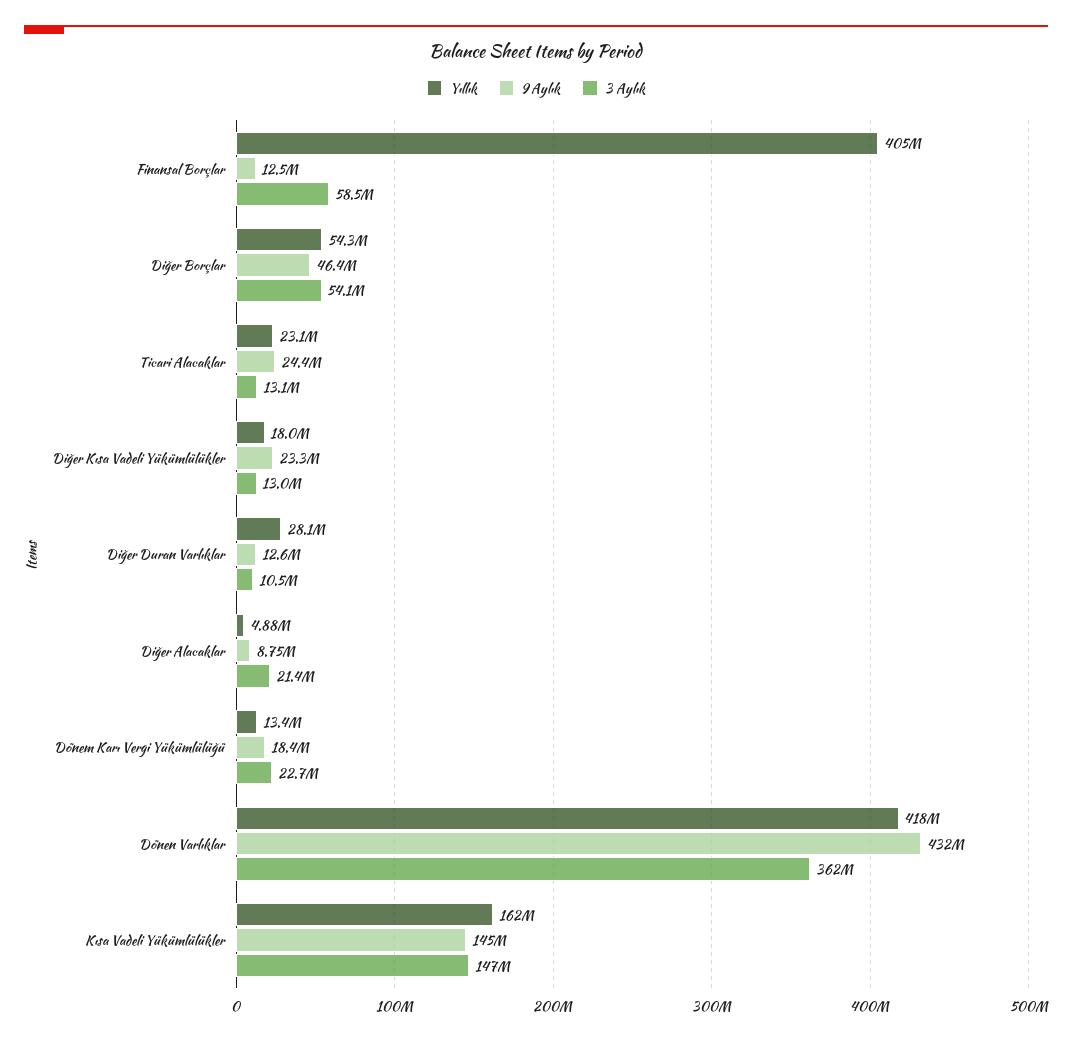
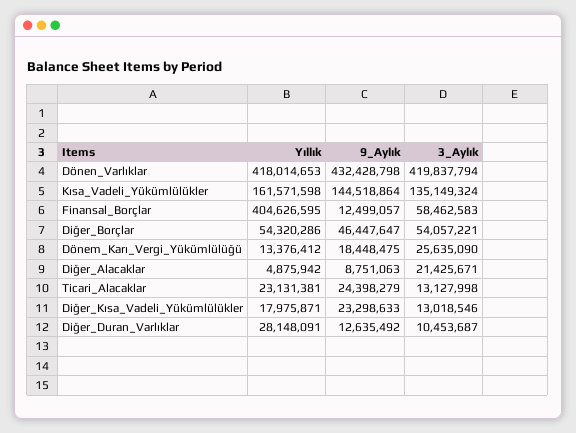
3 Aylık, Dönem Karı Vergi Yükümlülüğü: 22700000 -> 25635090
3 Aylık, Dönen Varlıklar: 362000000 -> 419837794
3 Aylık, Kısa Vadeli Yükümlülükler: 147000000 -> 135149324

